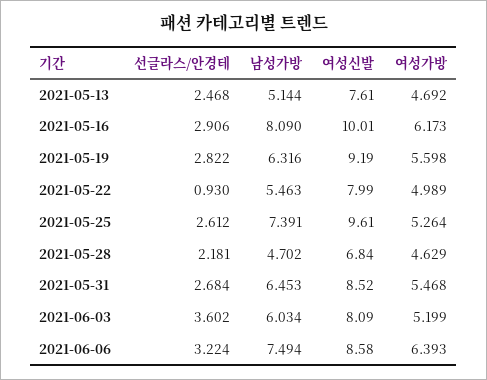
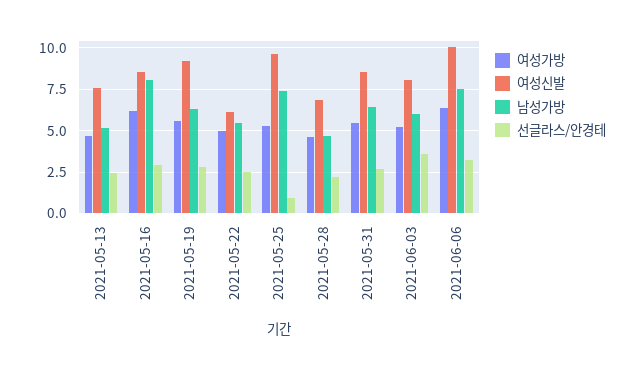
여성신발, 2021-05-16: 10.01 -> 8.5
선글라스/안경테, 2021-05-22: 0.93 -> 2.5
여성신발, 2021-05-22: 7.99 -> 6
선글라스/안경테, 2021-05-25: 2.612 -> 1
여성신발, 2021-06-06: 8.58 -> 10

